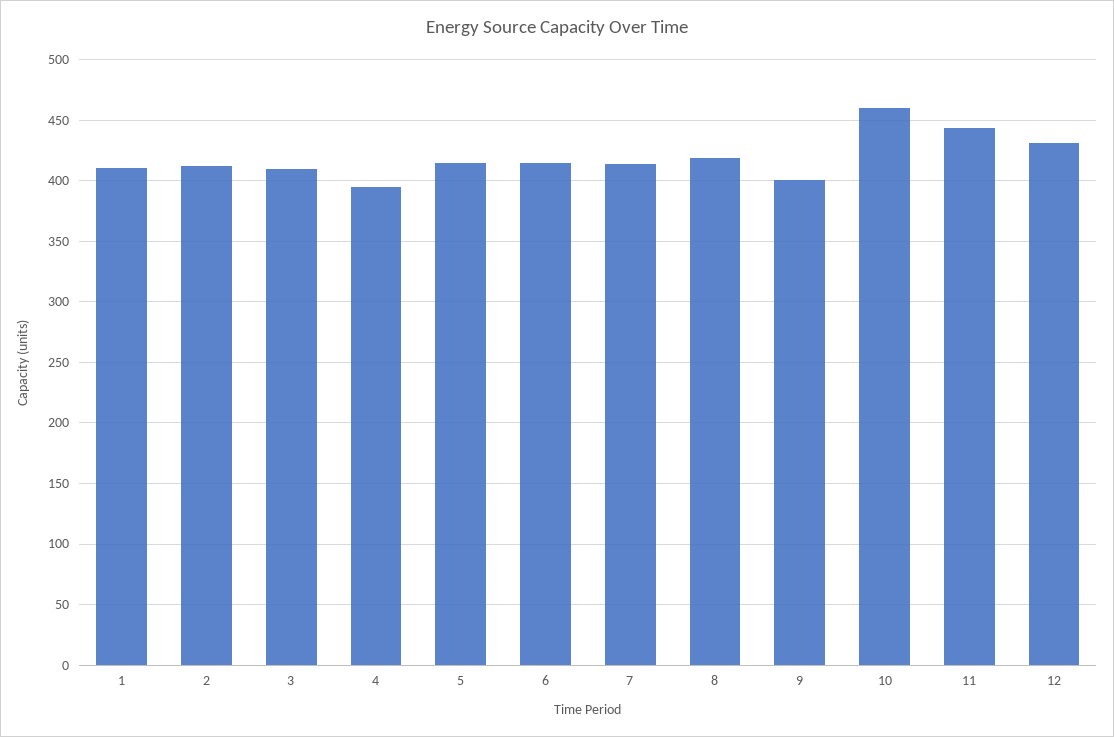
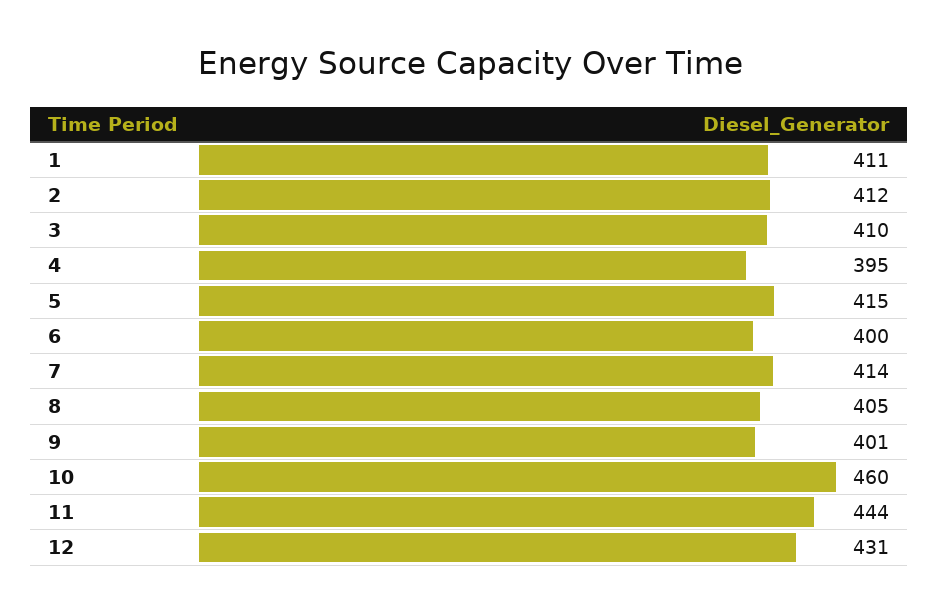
6: 415 -> 400
8: 420 -> 405

